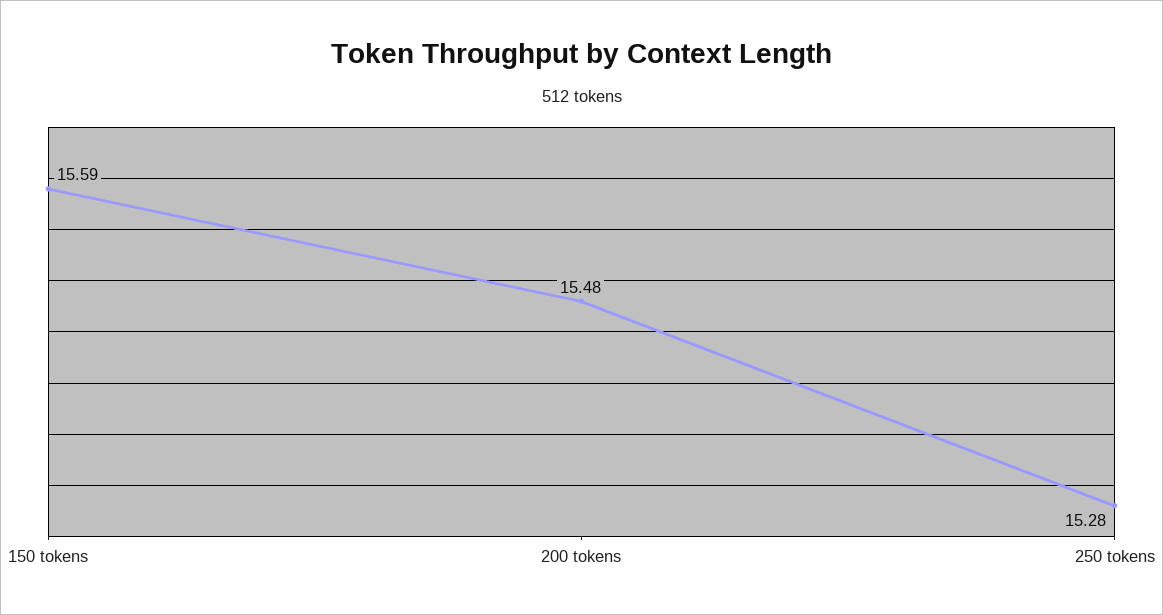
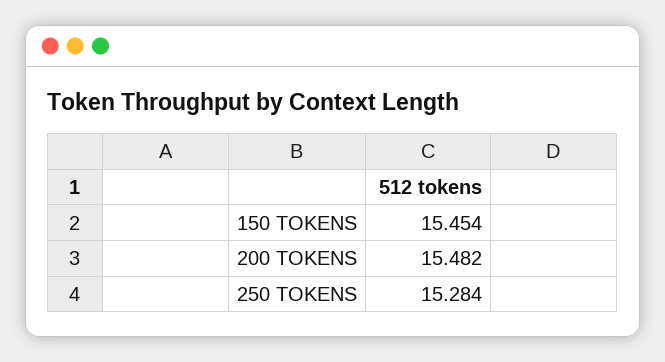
150 tokens: 15.59 -> 15.454

